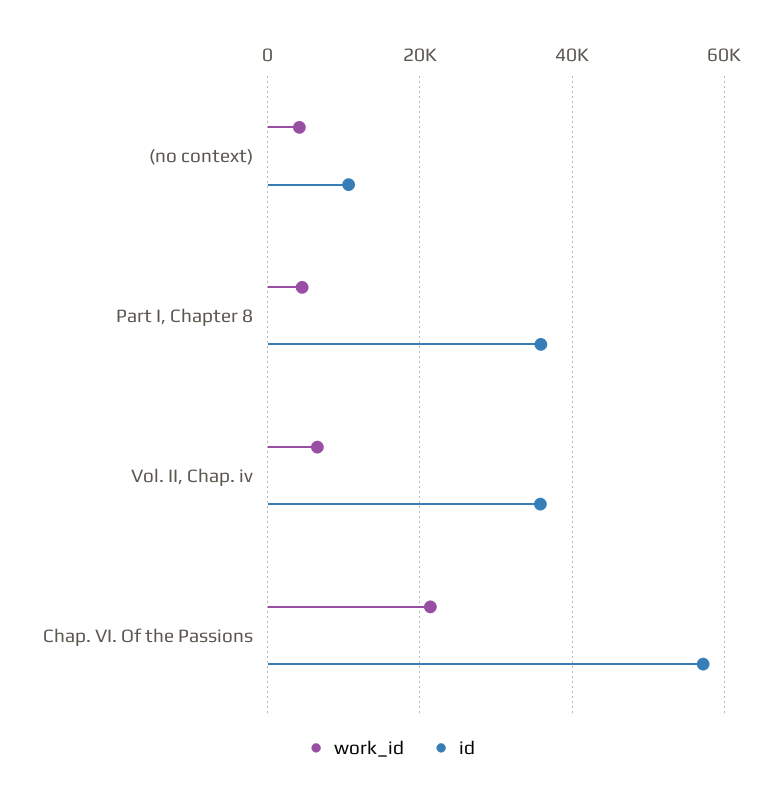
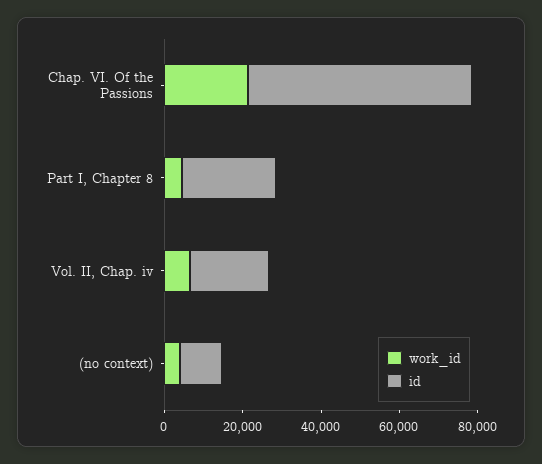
id, Part I, Chapter 8: 36000 -> 25000
id, Vol. II, Chap. iv: 36000 -> 20000

